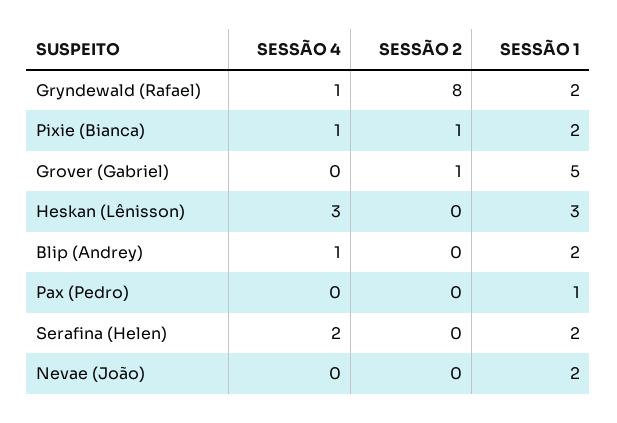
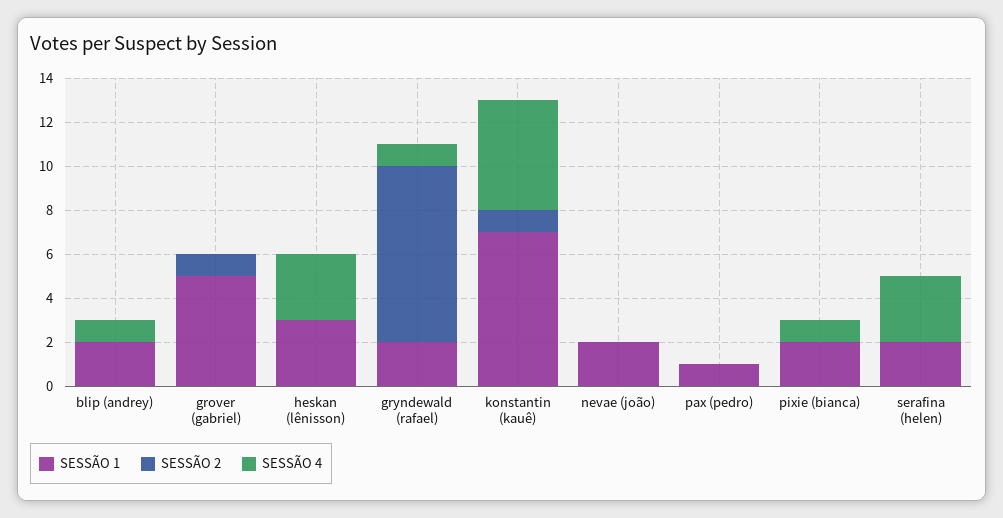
SESSÃO 2, Pixie (Bianca): 1 -> 0
SESSÃO 4, Serafina (Helen): 2 -> 3
SESSÃO 1, konstantin (kauê): none -> 7
SESSÃO 2, konstantin (kauê): none -> 1
SESSÃO 4, konstantin (kauê): none -> 5

